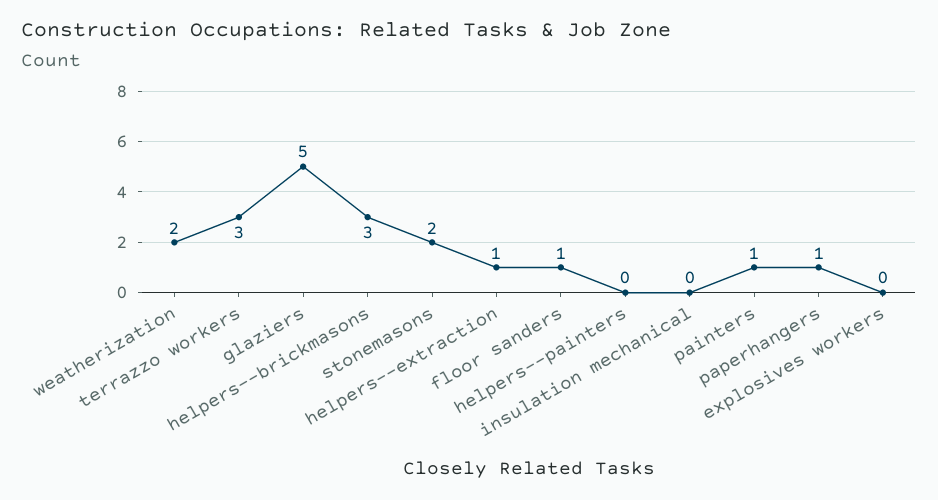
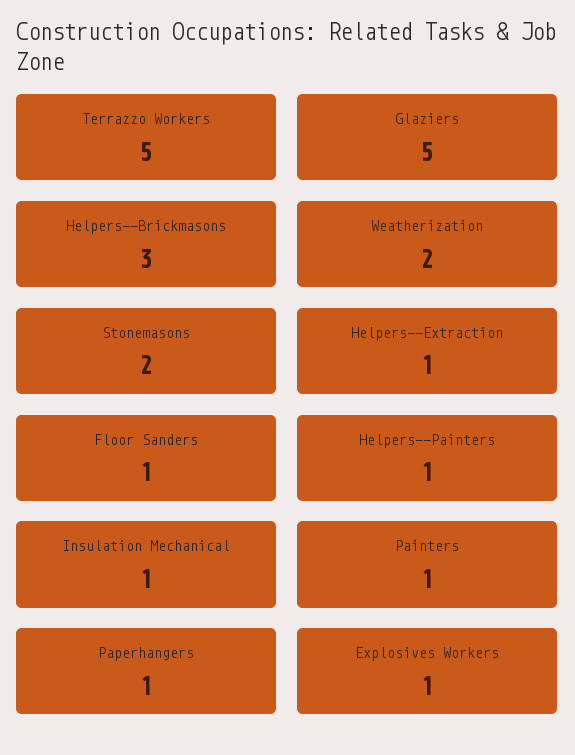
terrazzo workers: 3 -> 5
helpers--painters: 0 -> 1
insulation mechanical: 0 -> 1
explosives workers: 0 -> 1

